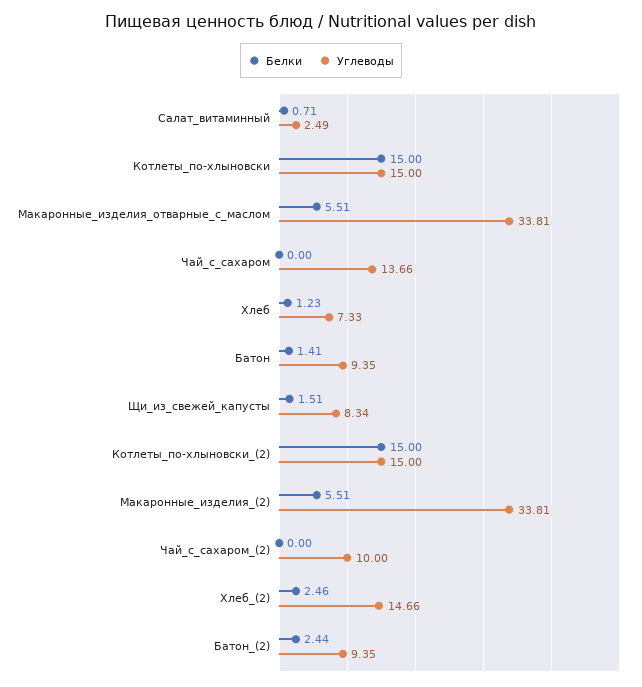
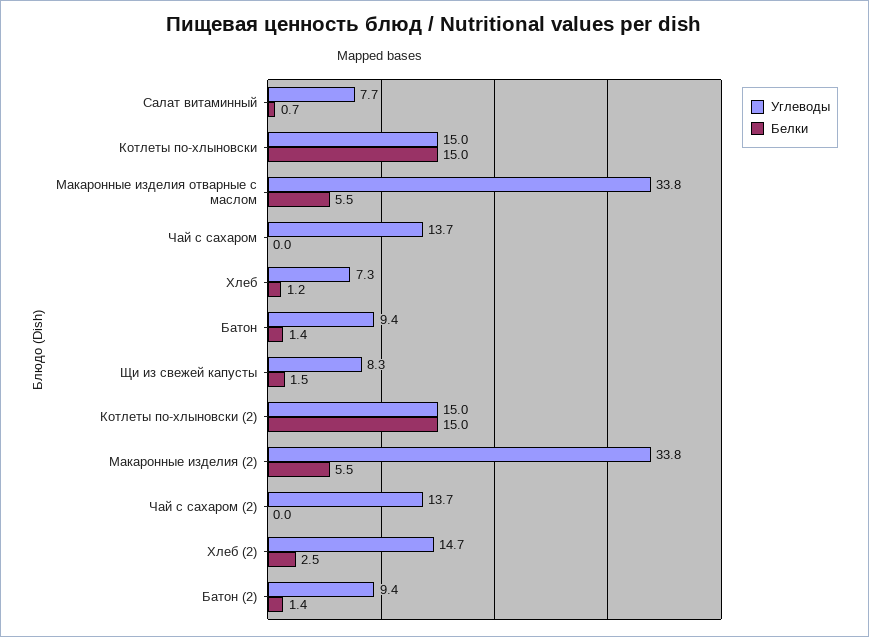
Углеводы, Салат_витаминный: 2.49 -> 7.7
Углеводы, Чай_с_сахаром_(2): 10 -> 13.7
Белки, Батон_(2): 2.44 -> 1.4

